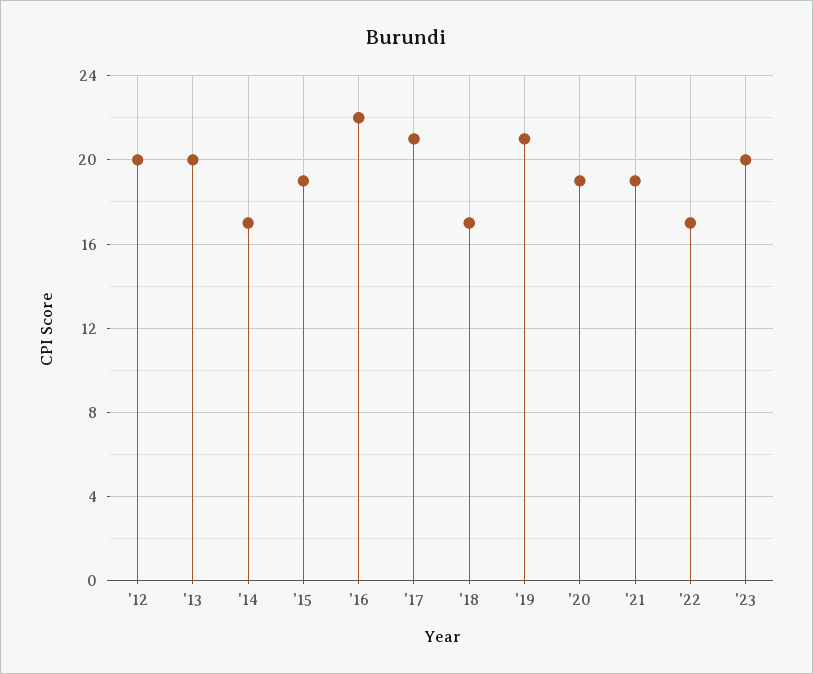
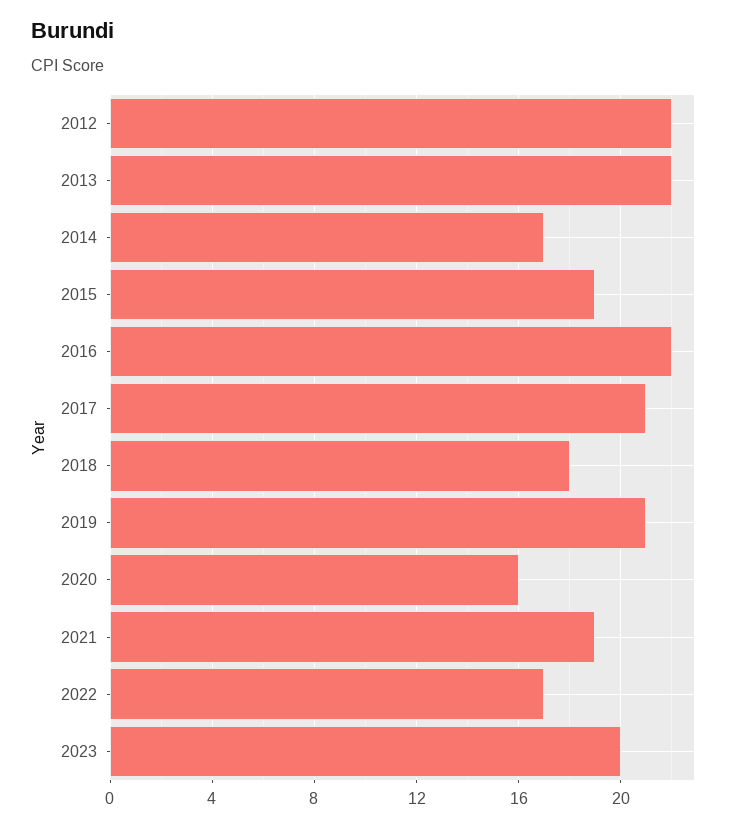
'12: 20 -> 22
'13: 20 -> 22
'18: 17 -> 18
'20: 19 -> 16

